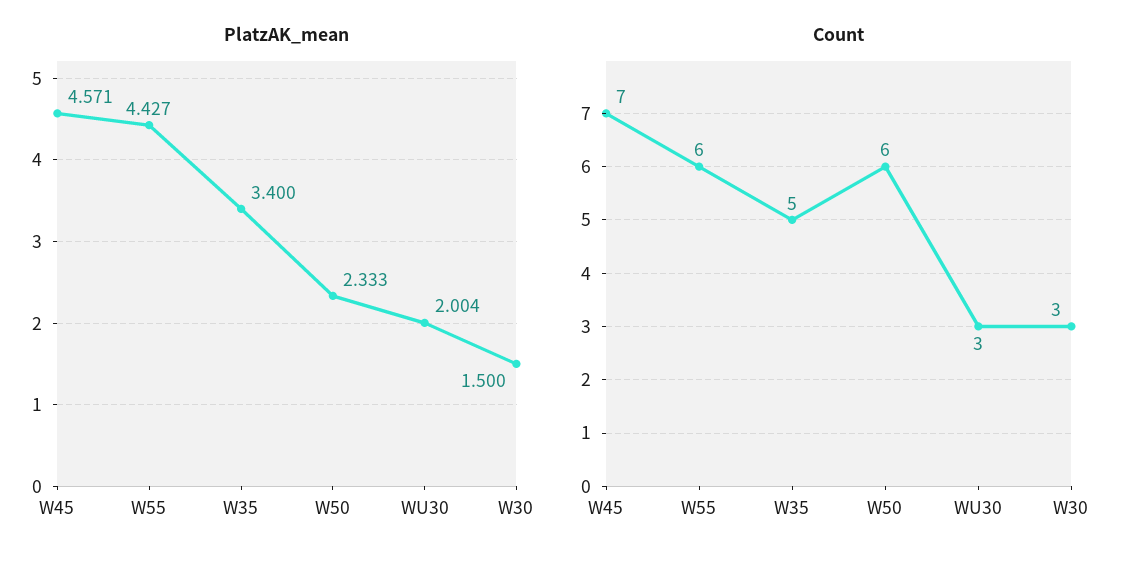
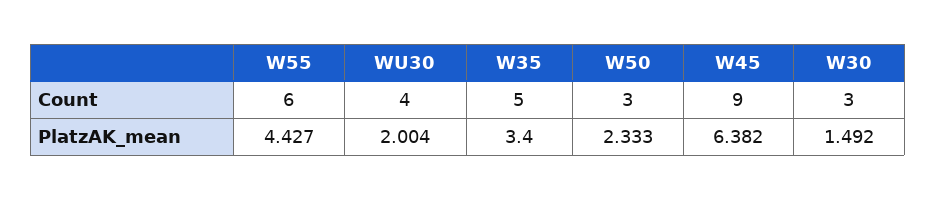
PlatzAK_mean, W45: 4.571 -> 6.382
PlatzAK_mean, W30: 1.5 -> 1.492
Count, W45: 7 -> 9
Count, W50: 6 -> 3
Count, WU30: 3 -> 4

